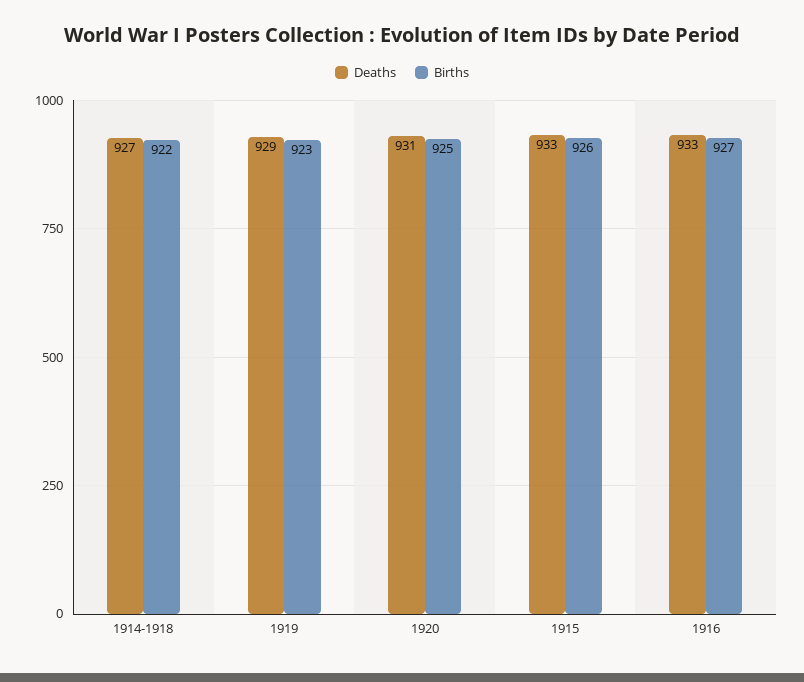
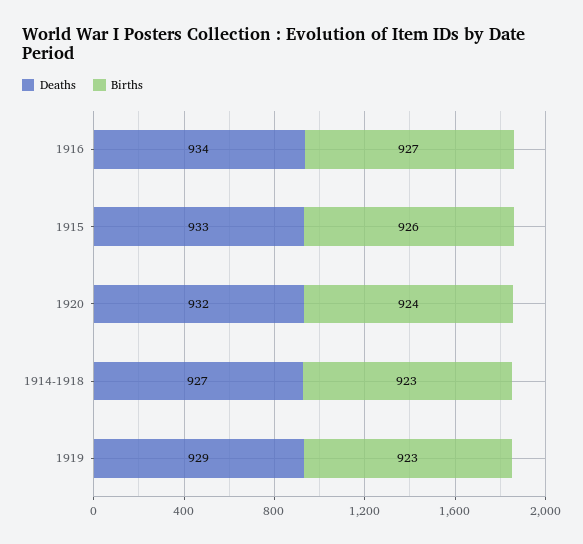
Births, 1914-1918: 922 -> 923
Deaths, 1920: 931 -> 932
Births, 1920: 925 -> 924
Deaths, 1916: 933 -> 934

